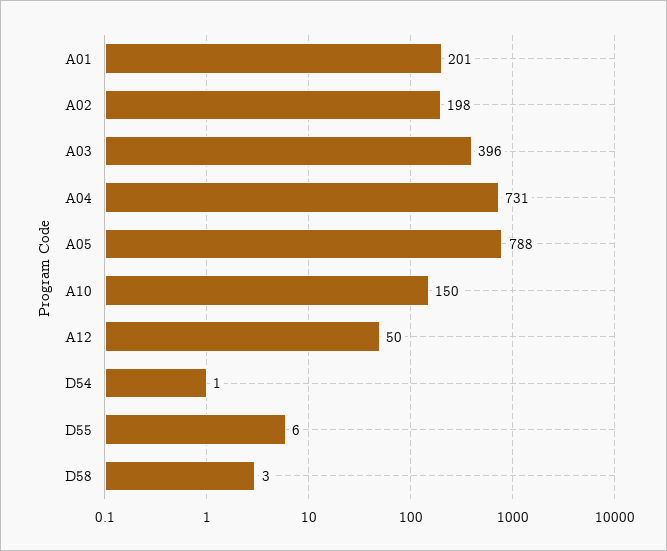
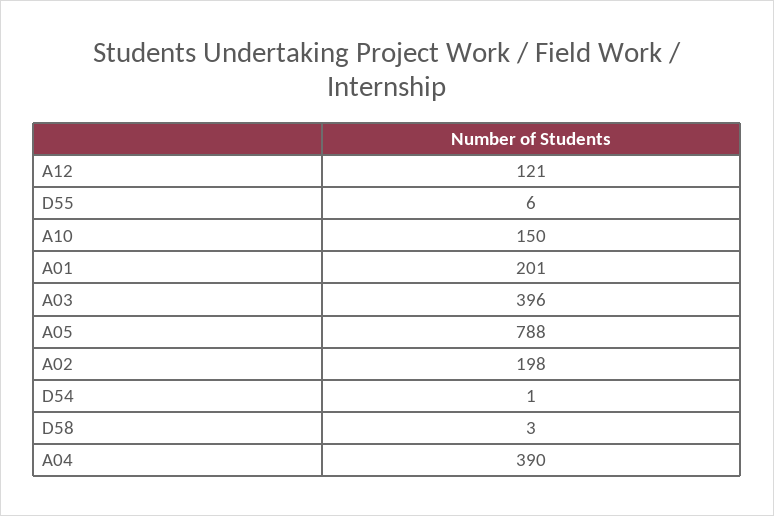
A04: 731 -> 390
A12: 50 -> 121

